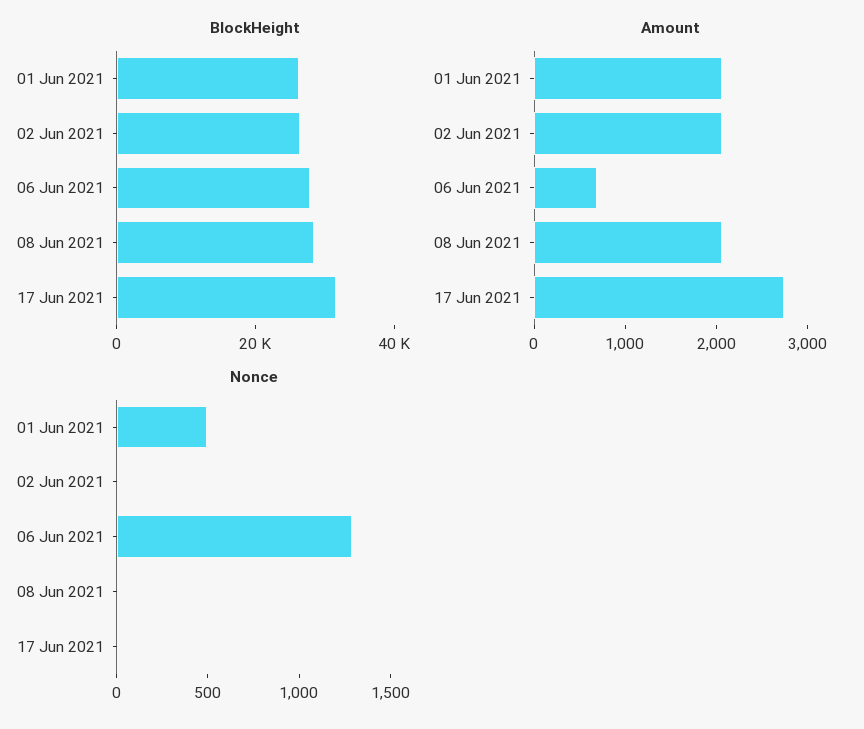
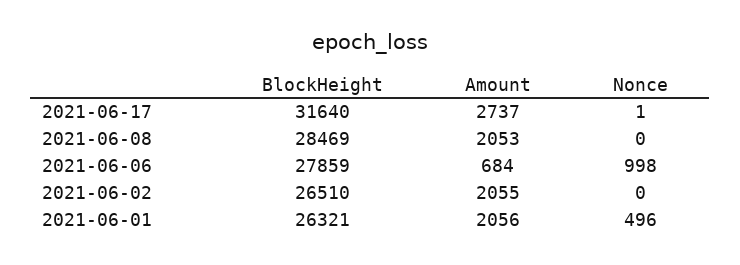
Nonce, 06 Jun 2021: 1300 -> 998

